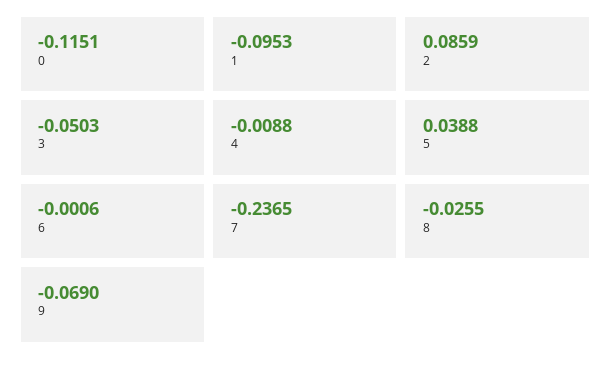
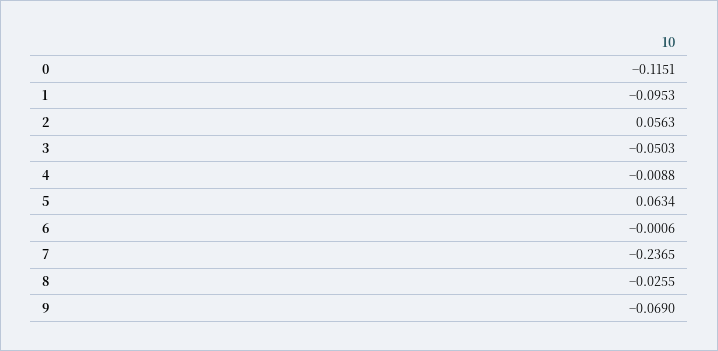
2: 0.0859 -> 0.0563
5: 0.0388 -> 0.0634

